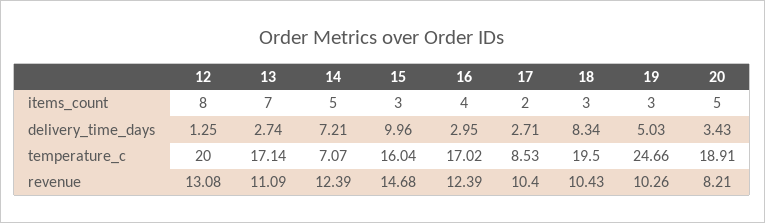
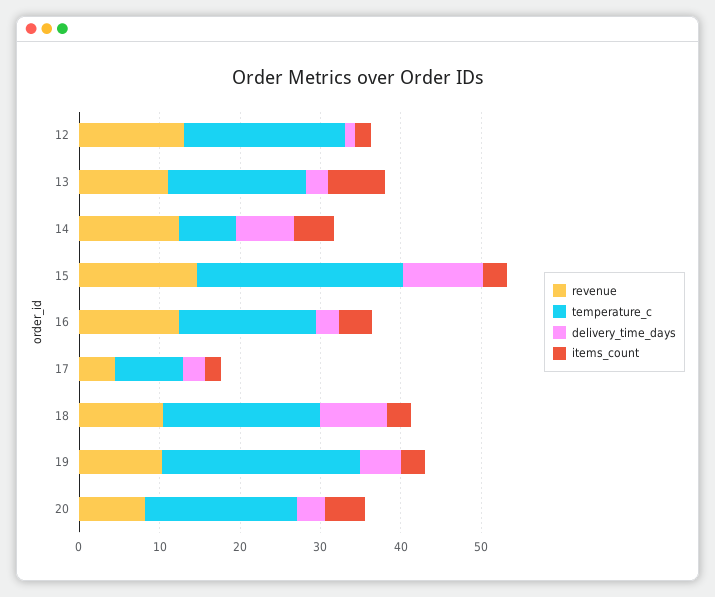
items_count, 12: 8 -> 2
temperature_c, 15: 16.04 -> 26
revenue, 17: 10.4 -> 4

